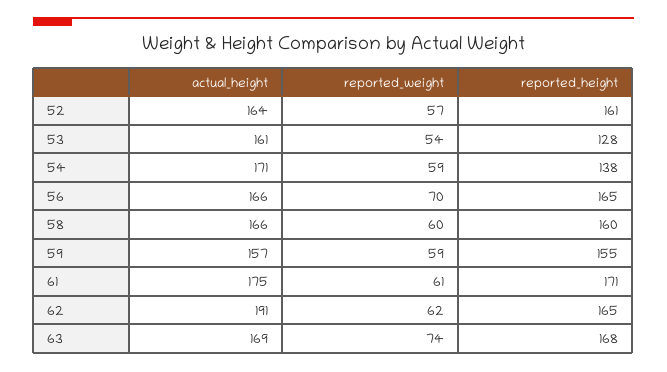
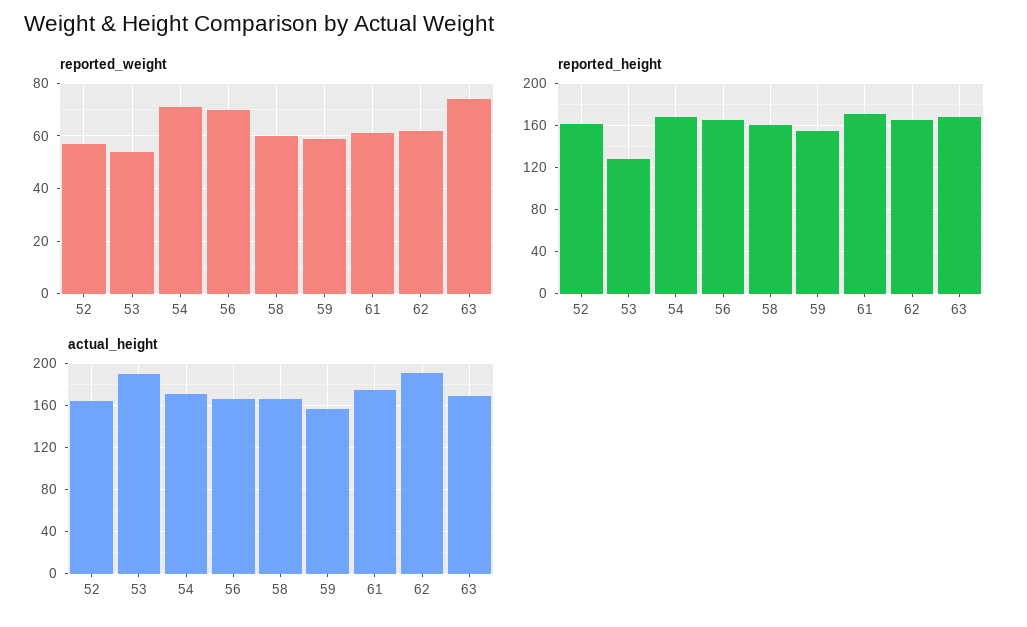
actual_height, 53: 161 -> 190
reported_weight, 54: 59 -> 70
reported_height, 54: 138 -> 170

